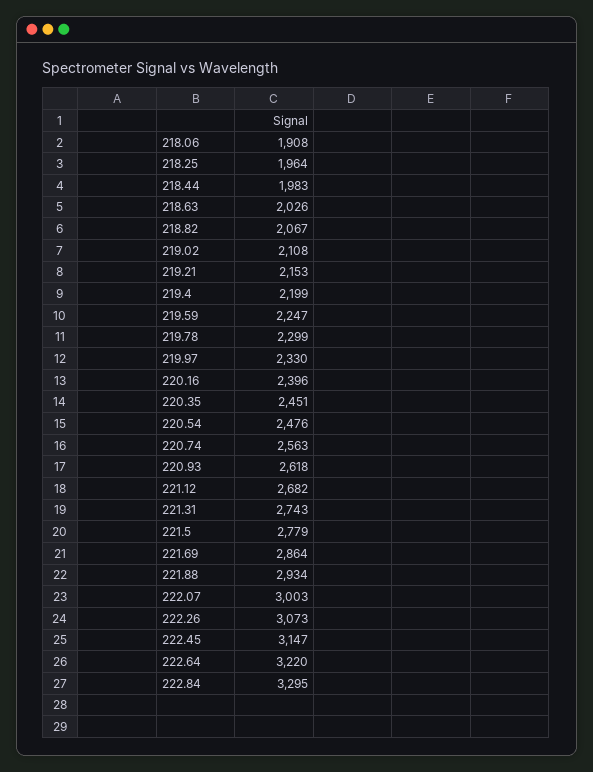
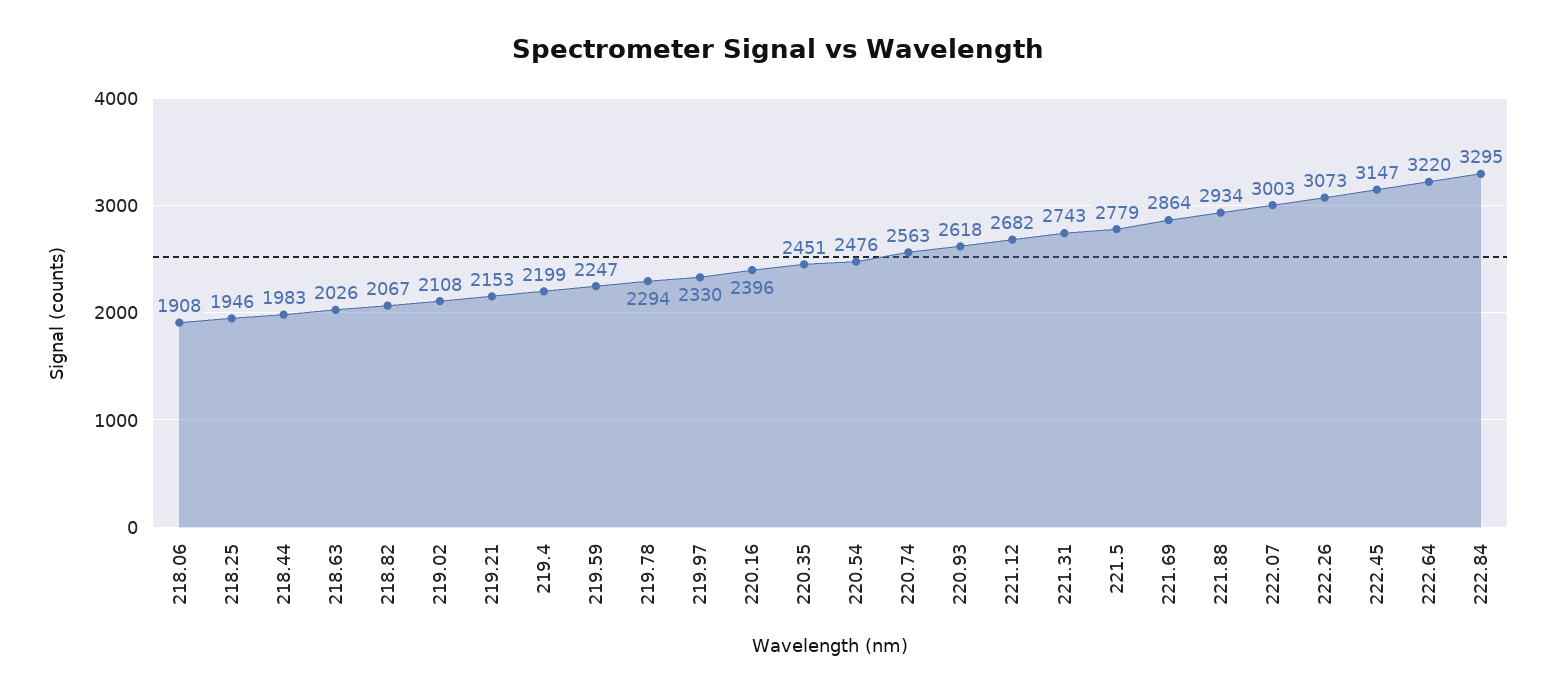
218.25: 1964 -> 1946
219.78: 2299 -> 2294

